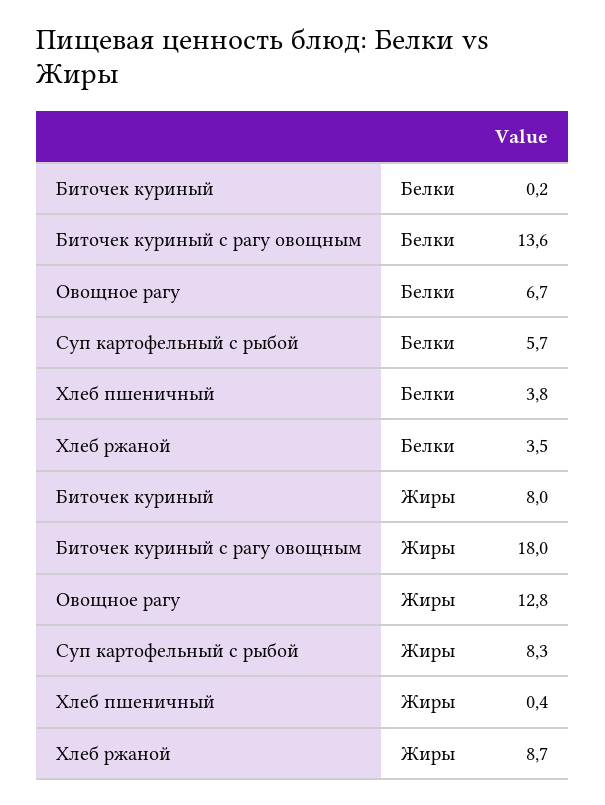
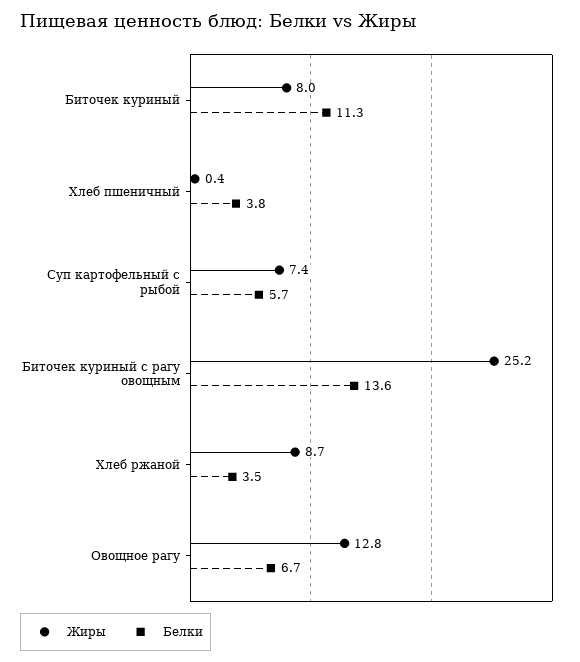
Белки, Биточек куриный: 0.2 -> 11.3
Жиры, Биточек куриный с рагу овощным: 18 -> 25.2
Жиры, Суп картофельный с рыбой: 8.3 -> 7.4

